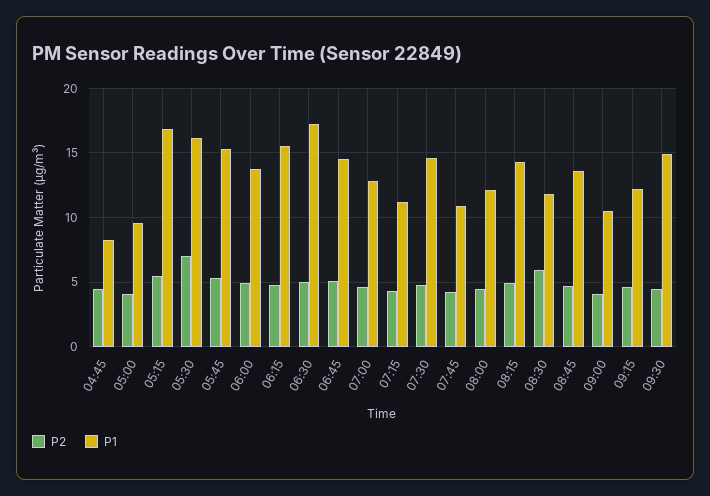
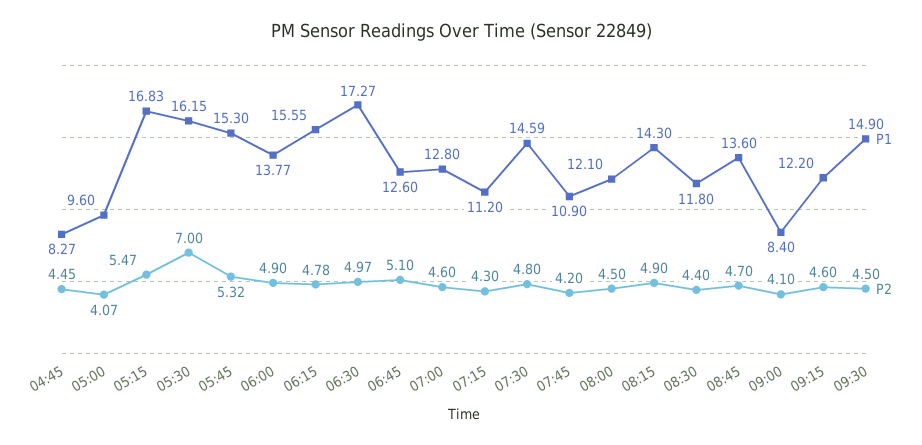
P1, 06:45: 14.5 -> 12.6
P2, 08:30: 6 -> 4.4
P1, 09:00: 10.5 -> 8.4

